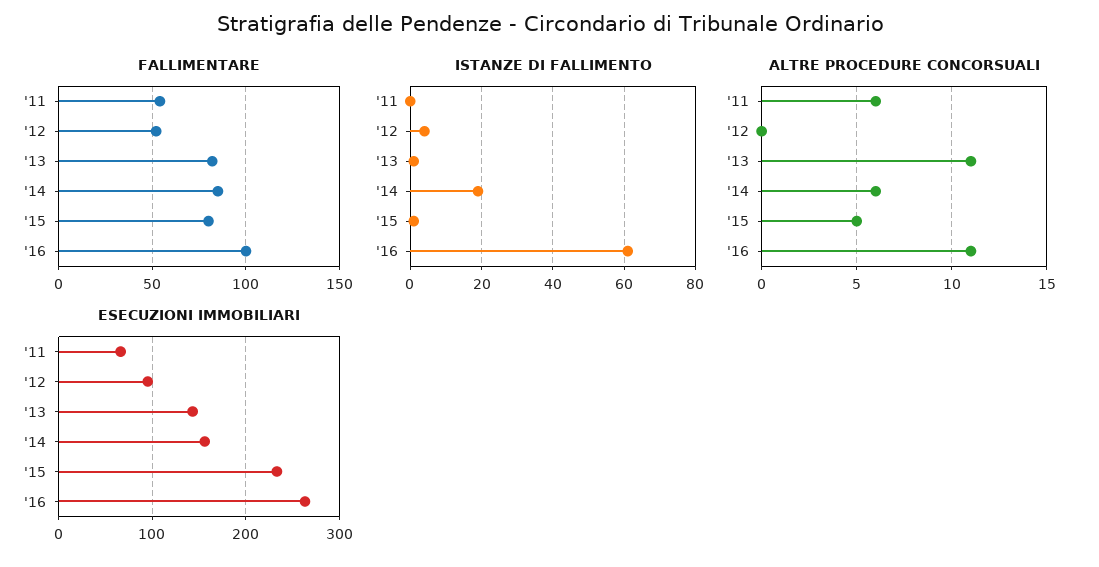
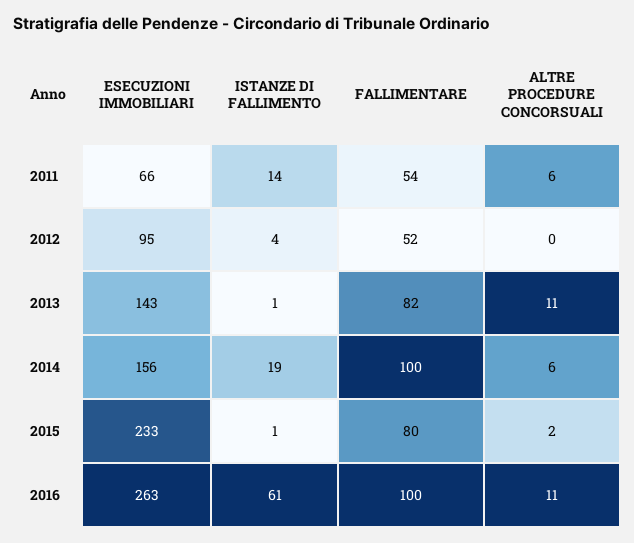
FALLIMENTARE, '14: 85 -> 100
ISTANZE DI FALLIMENTO, '11: 0 -> 14
ALTRE PROCEDURE CONCORSUALI, '15: 5 -> 2

